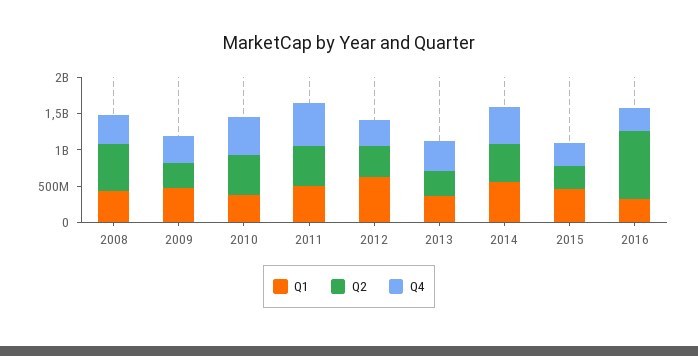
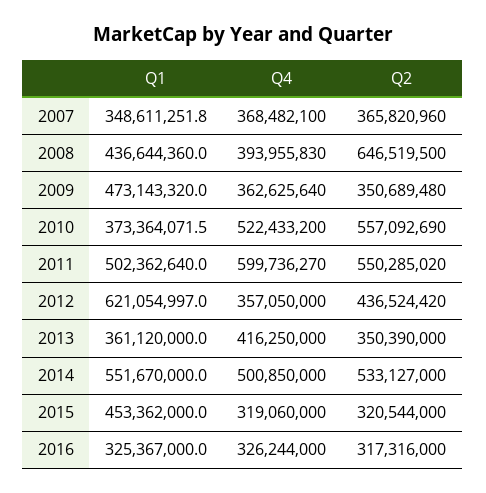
Q2, 2016: 1000000000 -> 317316000
Q1, 2007: none -> 348611251.8
Q4, 2007: none -> 368482100
Q2, 2007: none -> 365820960

